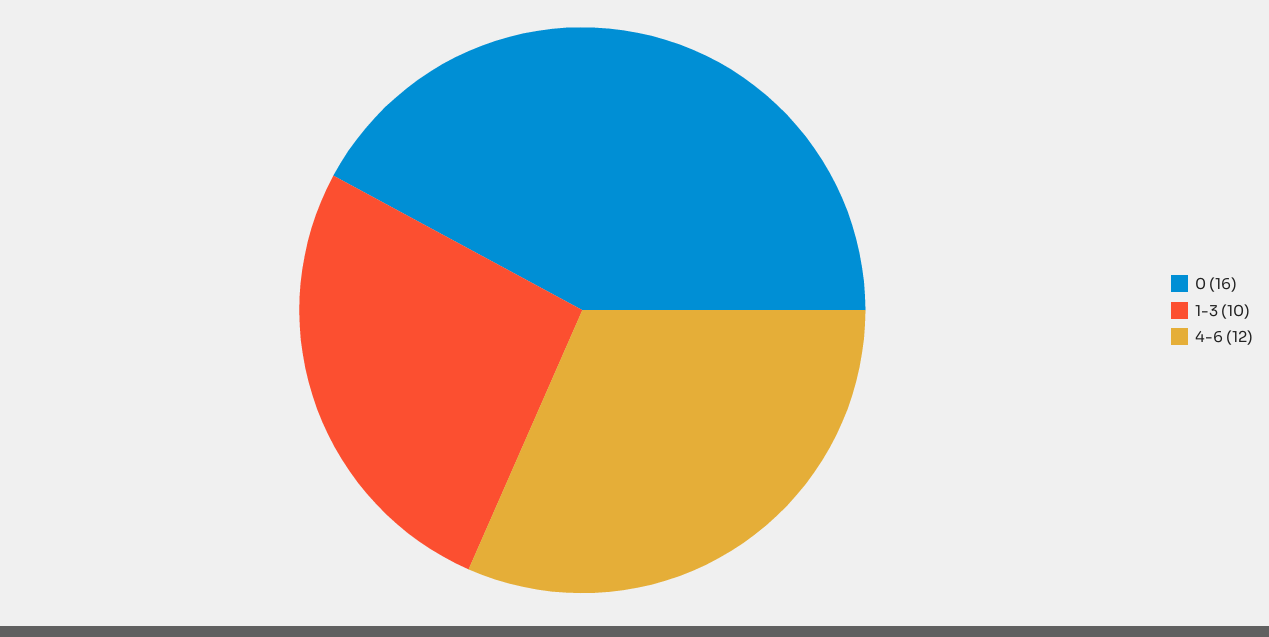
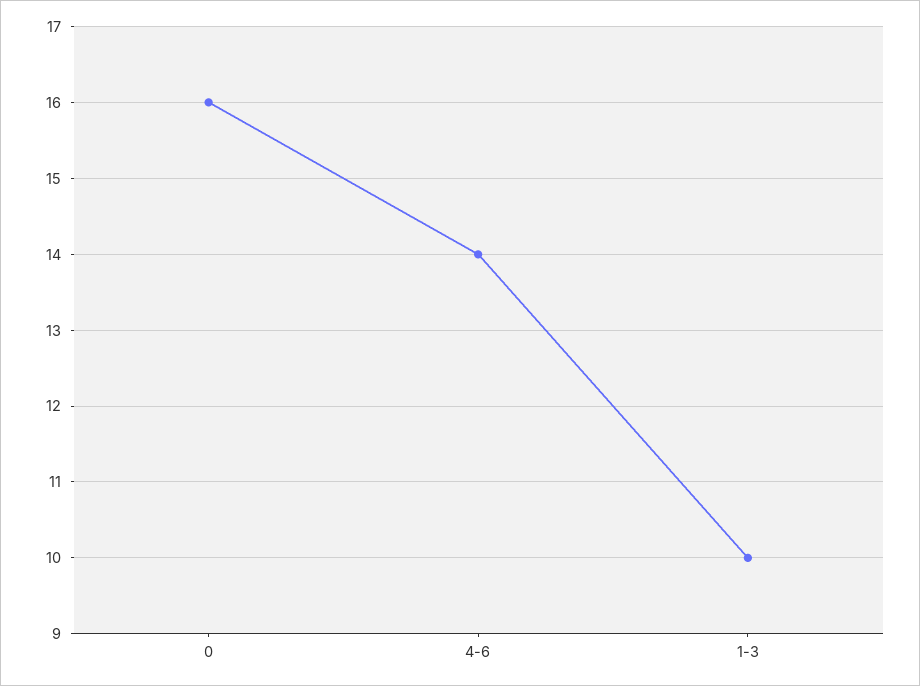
4-6: 12 -> 14

